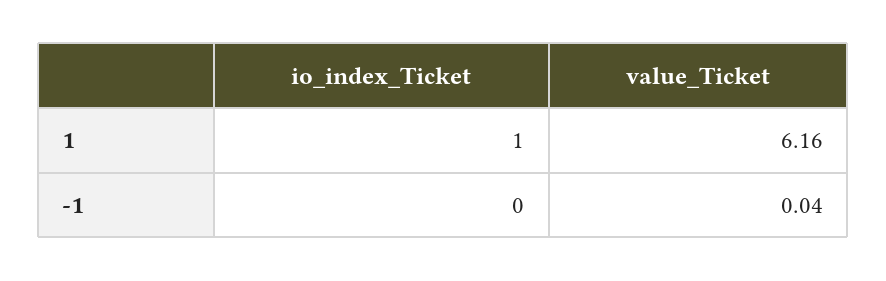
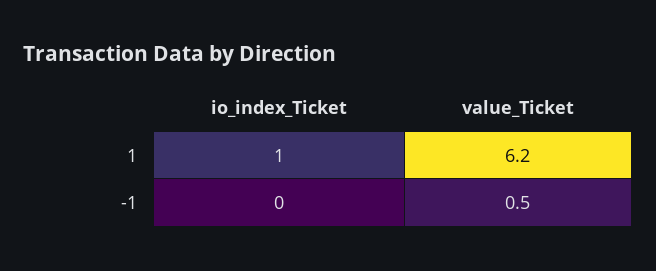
value_Ticket, -1: 0.04 -> 0.5

